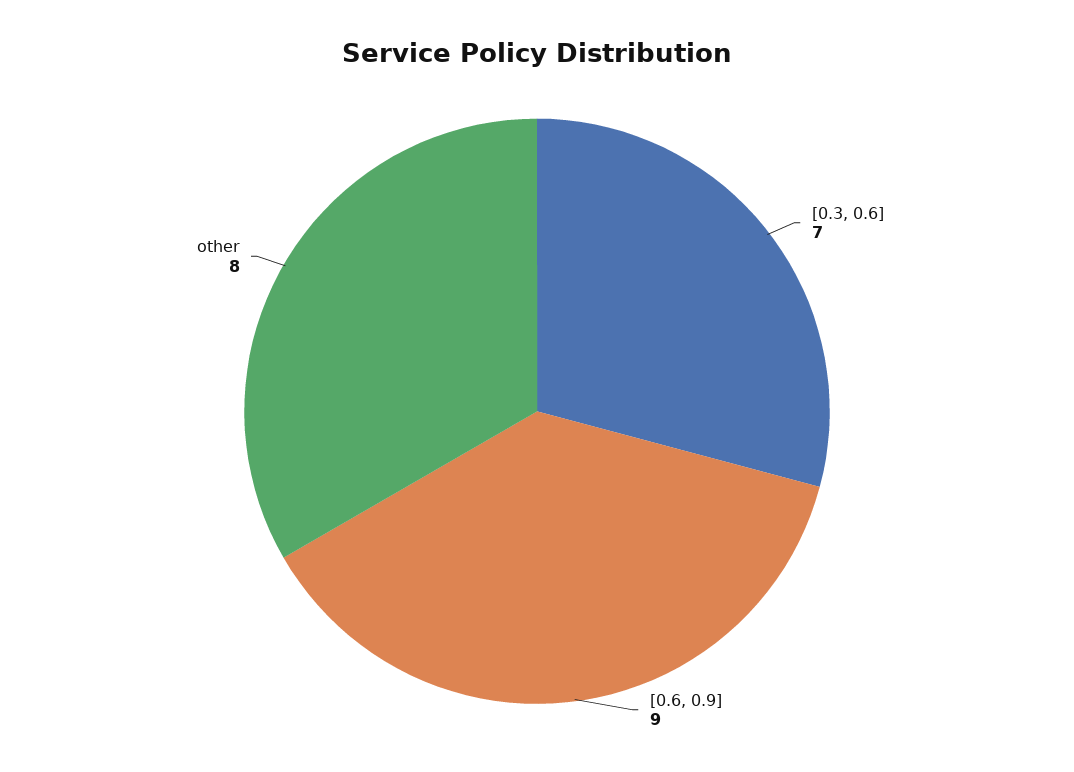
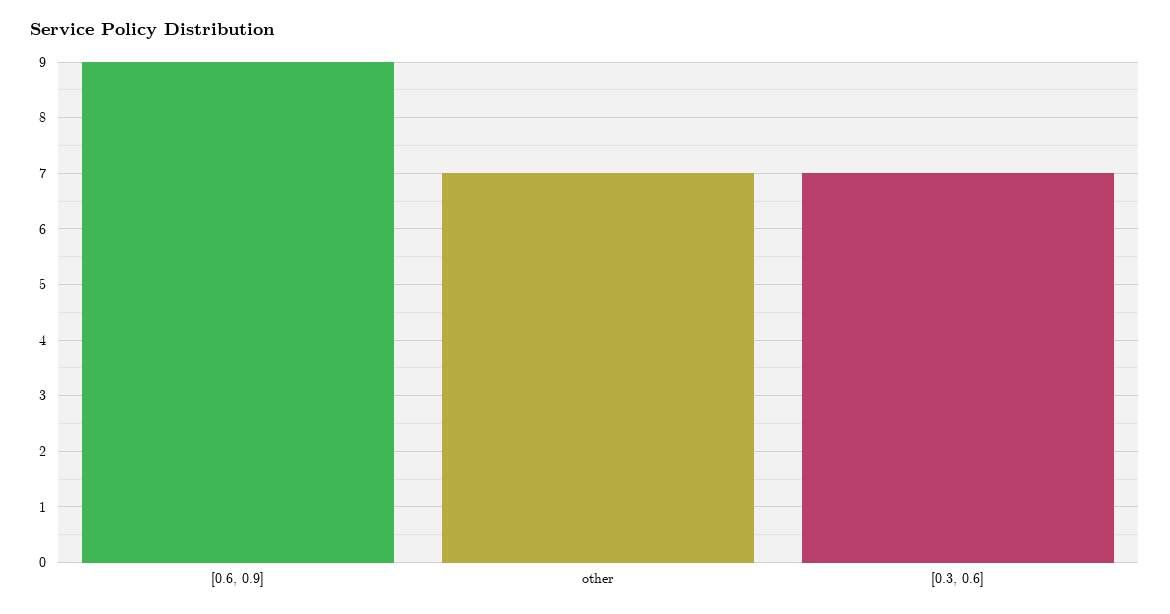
other: 8 -> 7

